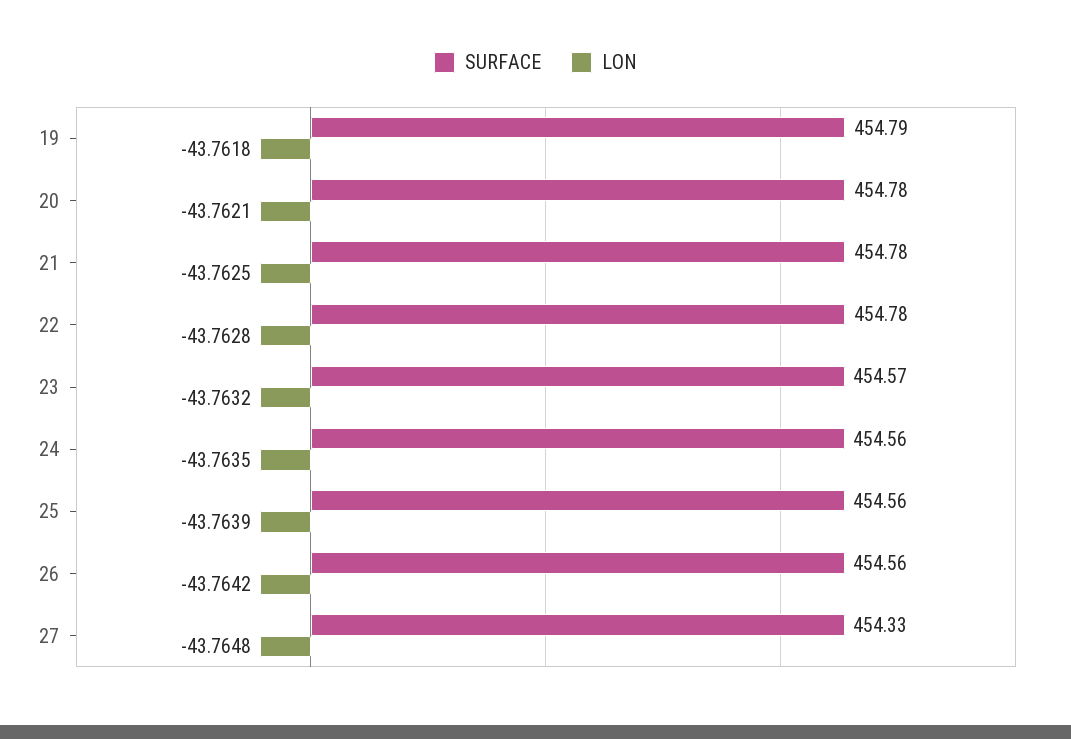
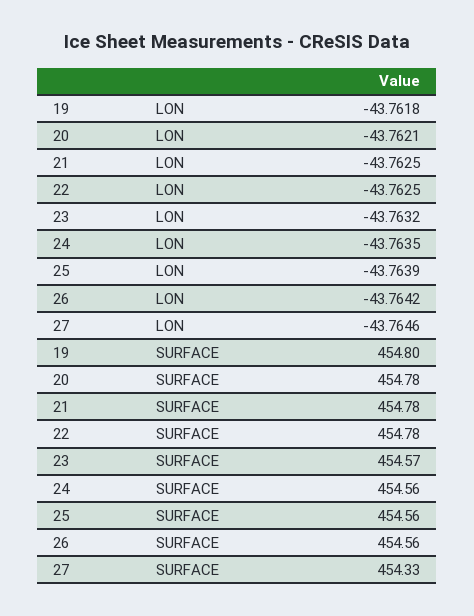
SURFACE, 19: 454.79 -> 454.8
LON, 22: -43.7628 -> -43.7625
LON, 27: -43.7648 -> -43.7646

